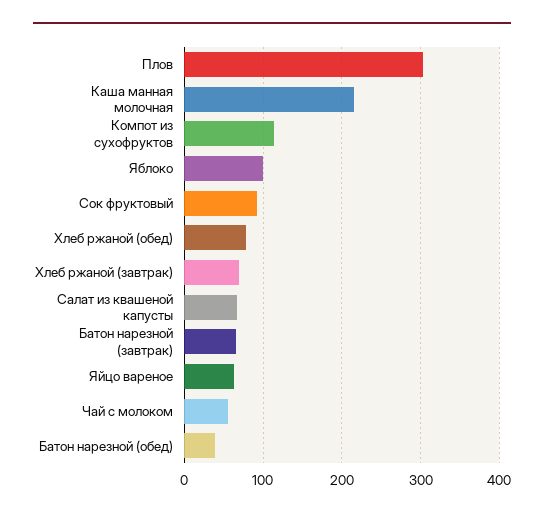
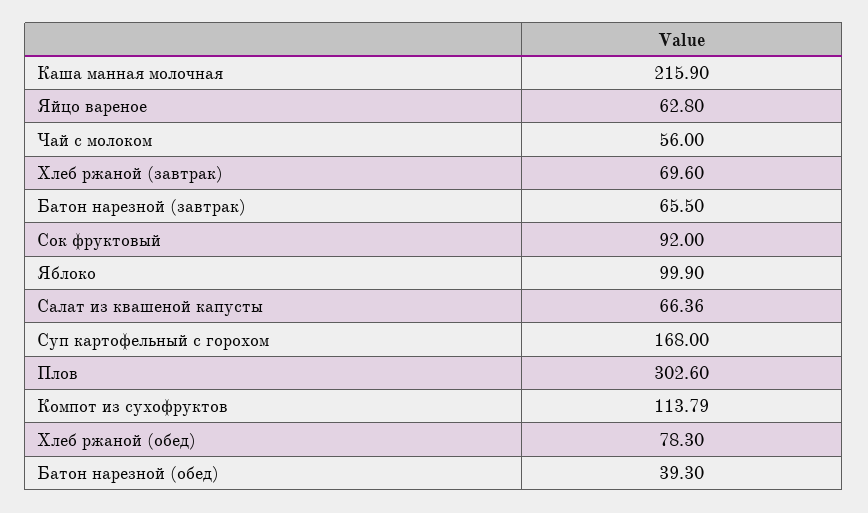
Суп картофельный с горохом: none -> 168

